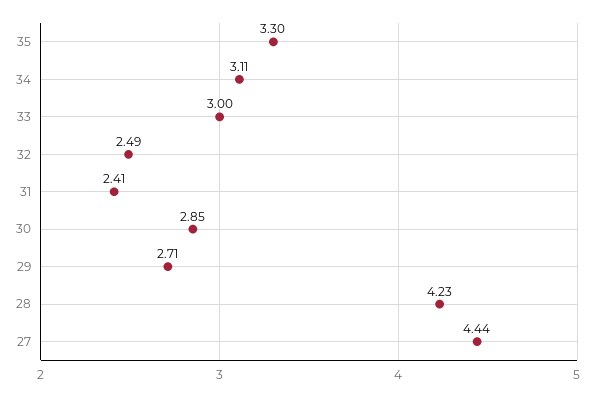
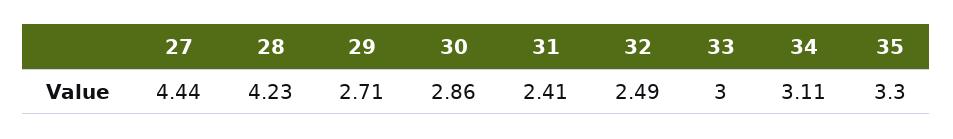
30: 2.85 -> 2.86

